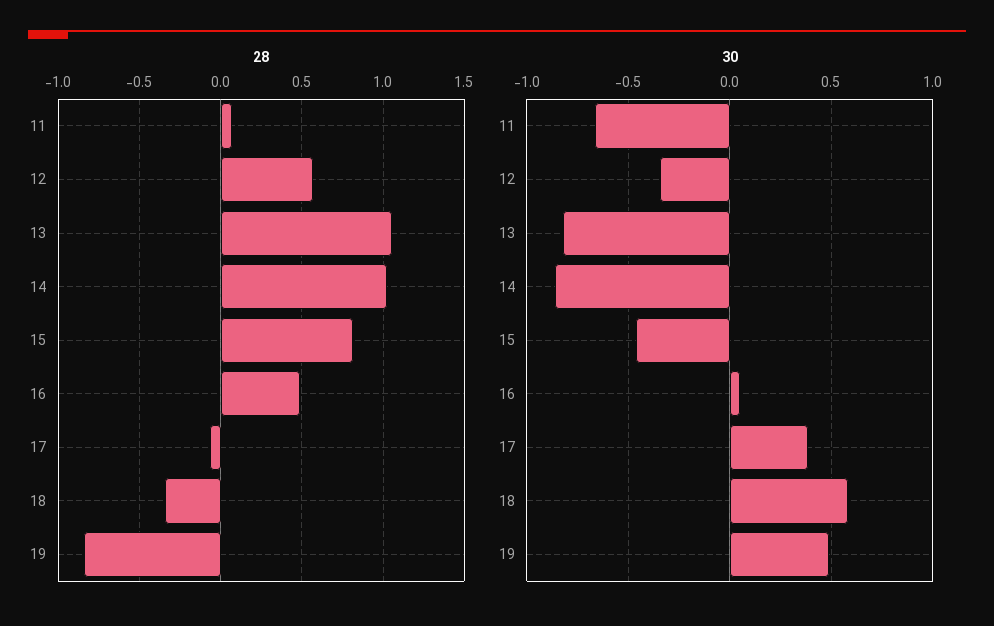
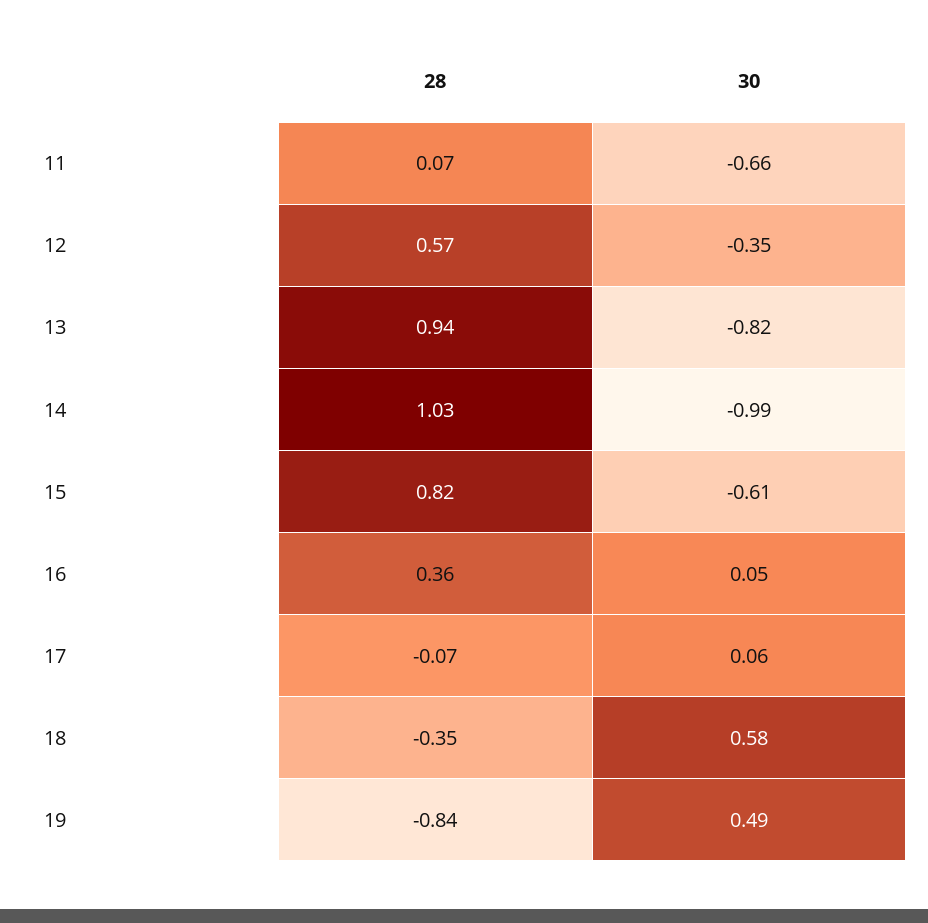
28, 13: 1.05 -> 0.94
28, 16: 0.5 -> 0.36
30, 14: -0.85 -> -0.99
30, 15: -0.45 -> -0.61
30, 17: 0.4 -> 0.06

